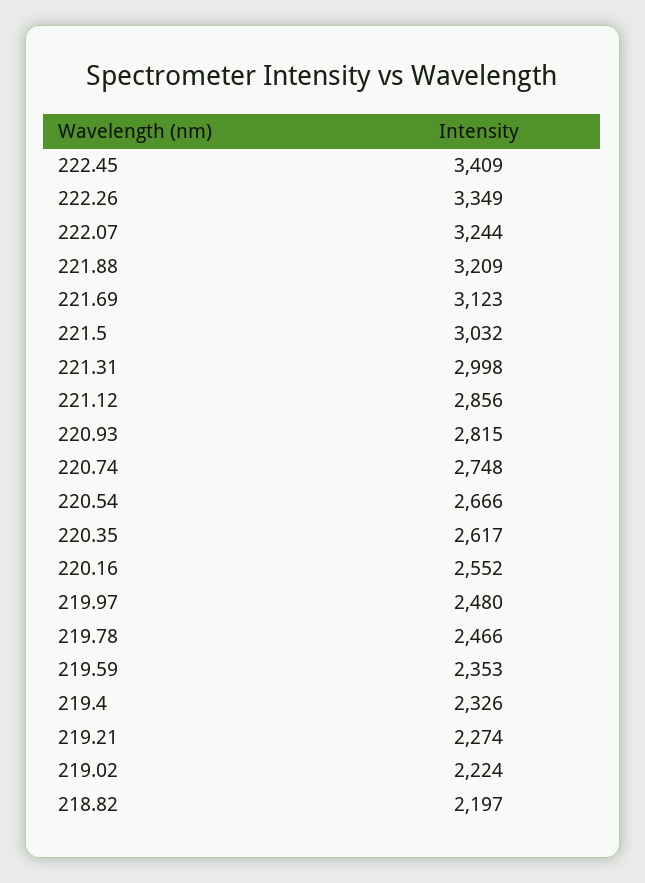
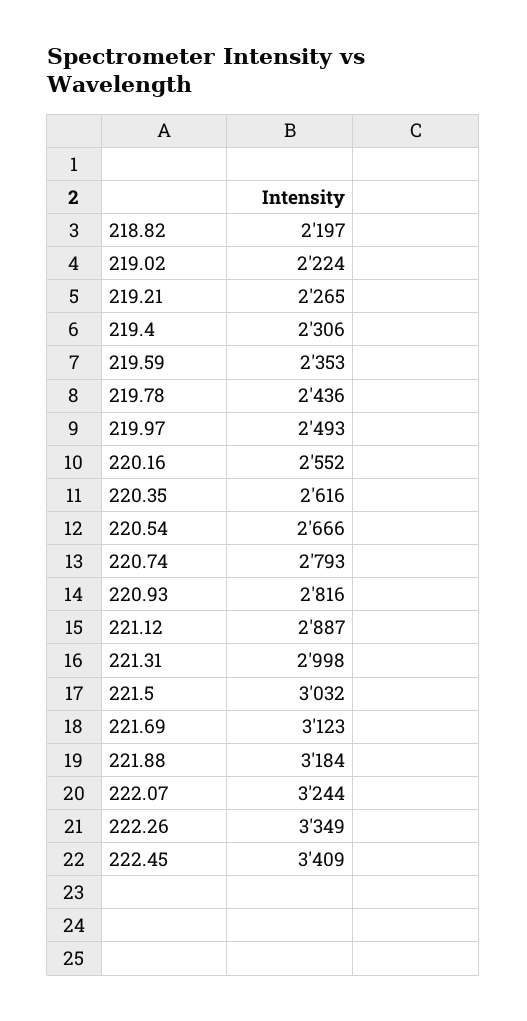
221.88: 3209 -> 3184
221.12: 2856 -> 2887
220.93: 2815 -> 2816
220.74: 2748 -> 2793
220.35: 2617 -> 2616
219.97: 2480 -> 2493
219.78: 2466 -> 2436
219.4: 2326 -> 2306
219.21: 2274 -> 2265

